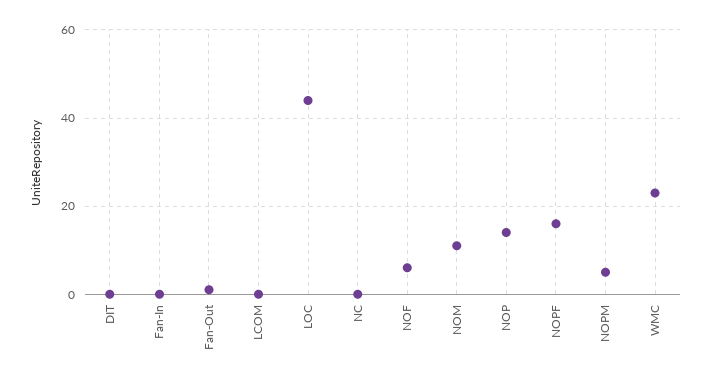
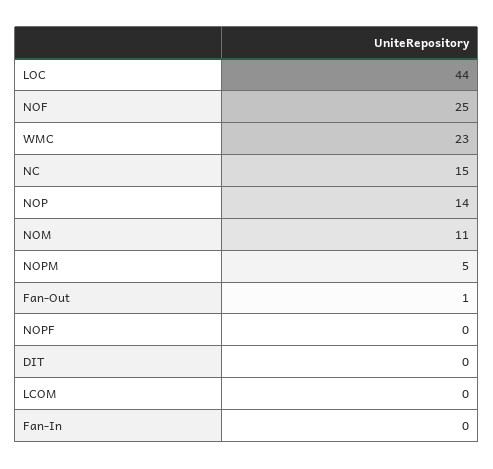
NC: 0 -> 15
NOF: 5 -> 25
NOPF: 15 -> 0

